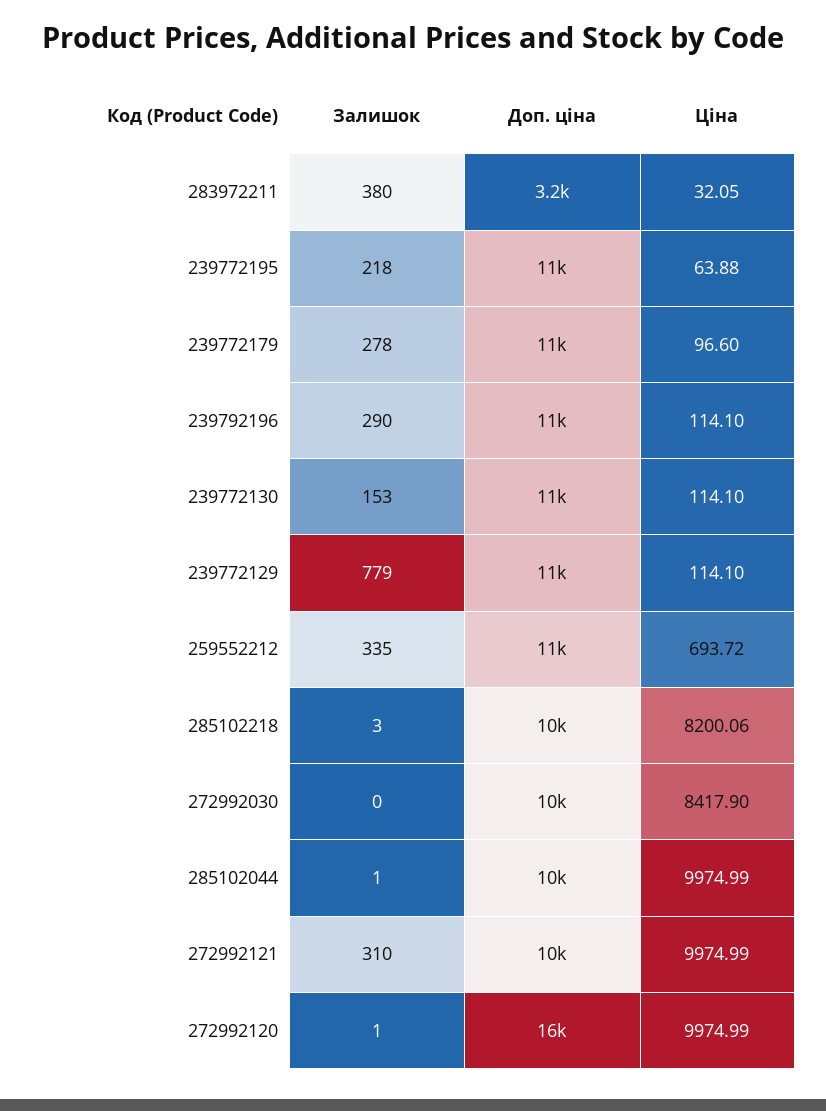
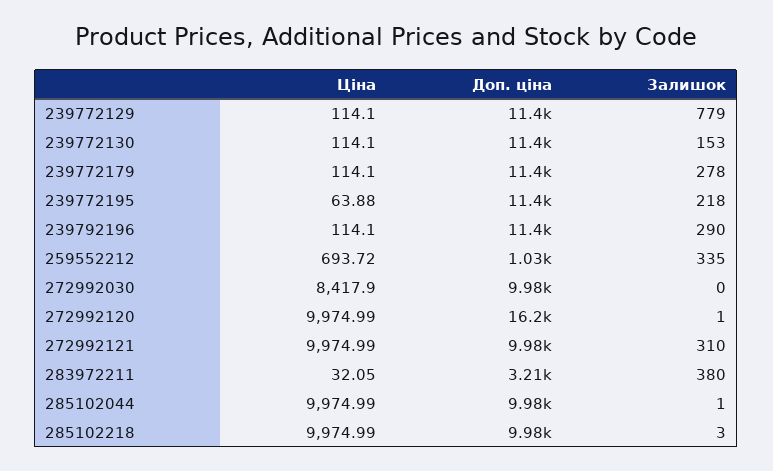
Ціна, 239772179: 96.6 -> 114.1
Доп. ціна, 259552212: 11000 -> 1030
Ціна, 285102218: 8200.06 -> 9974.99

